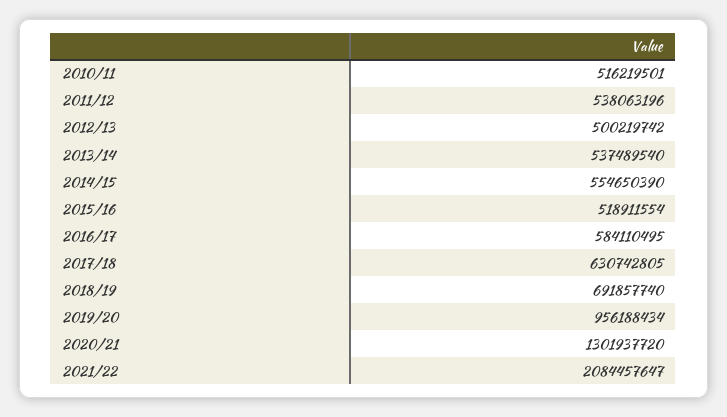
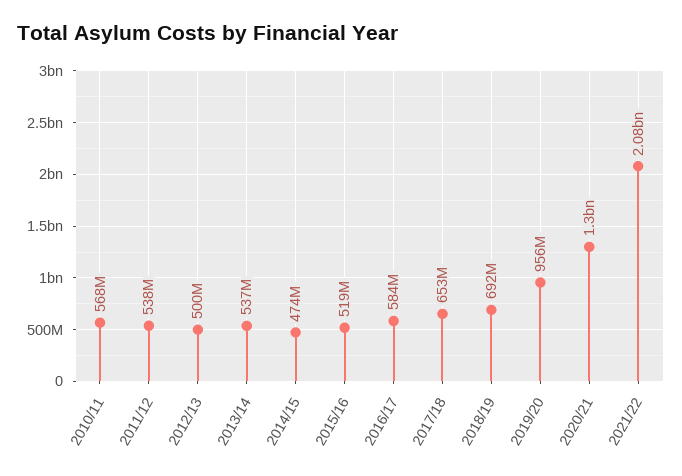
2010/11: 516219501 -> 568000000
2014/15: 554650390 -> 474000000
2017/18: 630742805 -> 653000000

